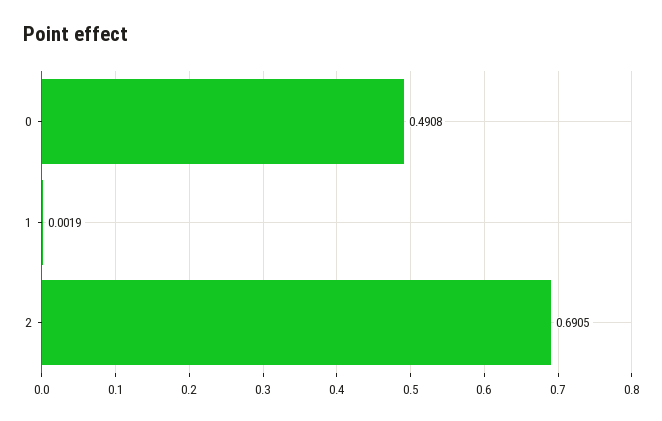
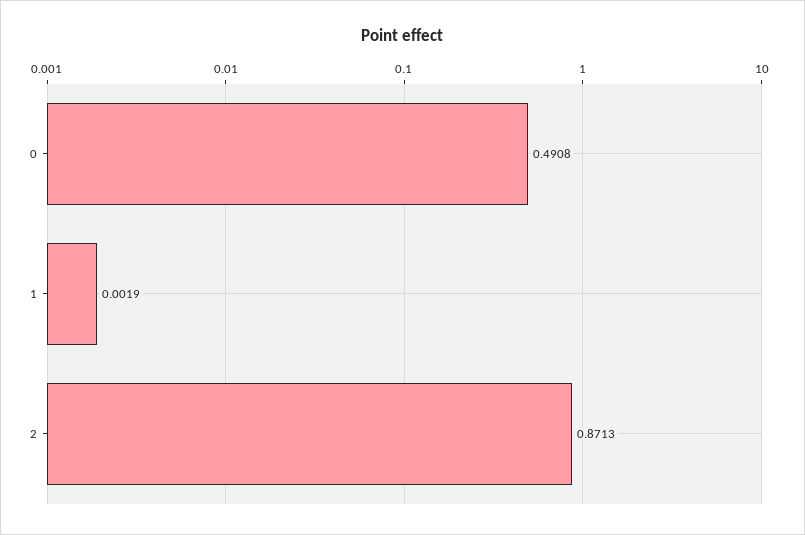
2: 0.6905 -> 0.8713

